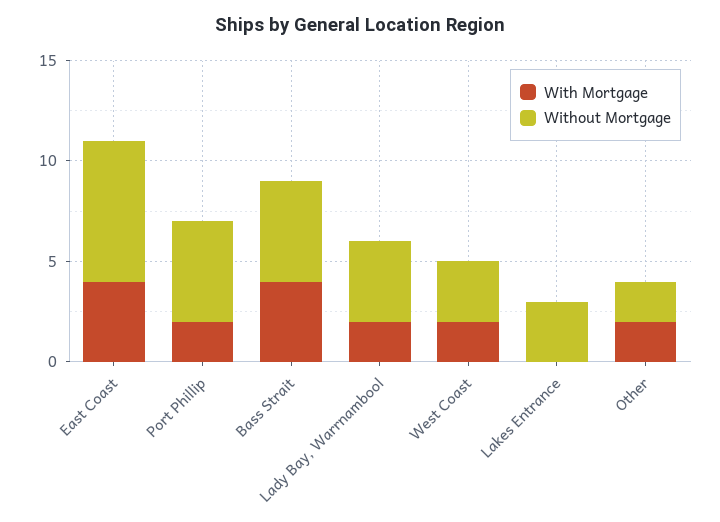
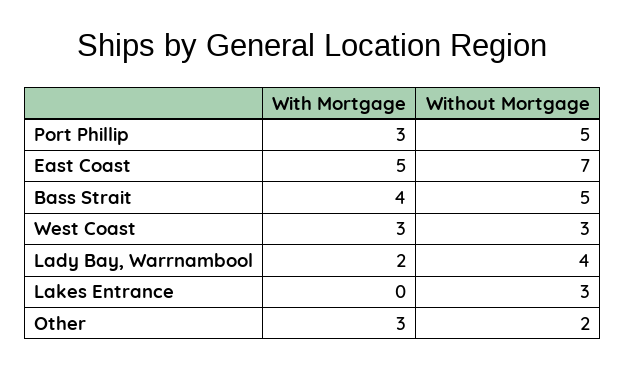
With Mortgage, East Coast: 4 -> 5
With Mortgage, Port Phillip: 2 -> 3
With Mortgage, West Coast: 2 -> 3
With Mortgage, Other: 2 -> 3

